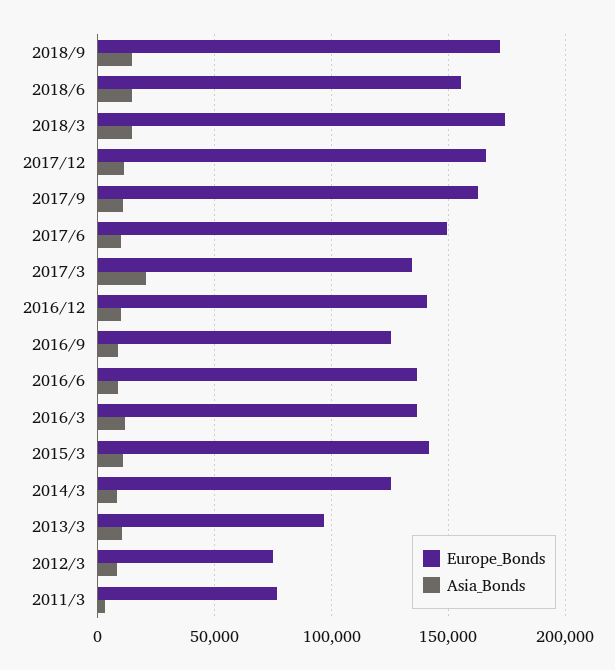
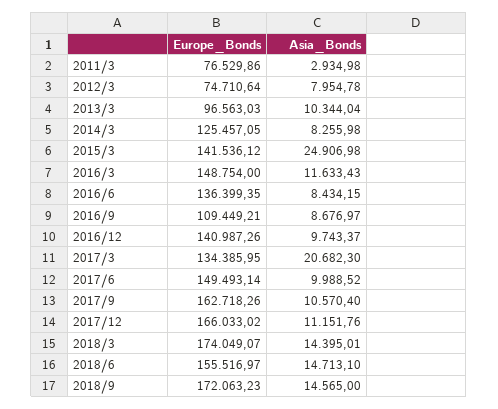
Europe_Bonds, 2016/9: 125000 -> 109449.21
Europe_Bonds, 2016/3: 135000 -> 148754
Asia_Bonds, 2015/3: 10000 -> 24906.98

